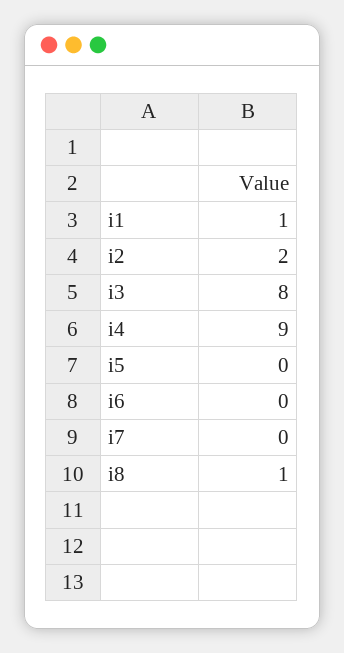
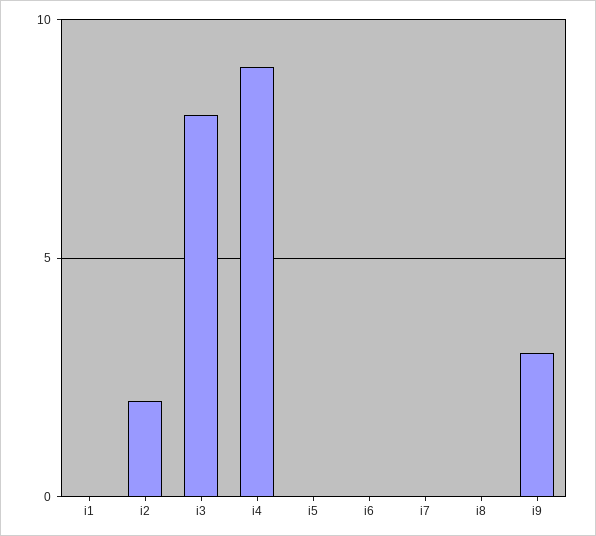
i1: 1 -> 0
i8: 1 -> 0
i9: none -> 3

